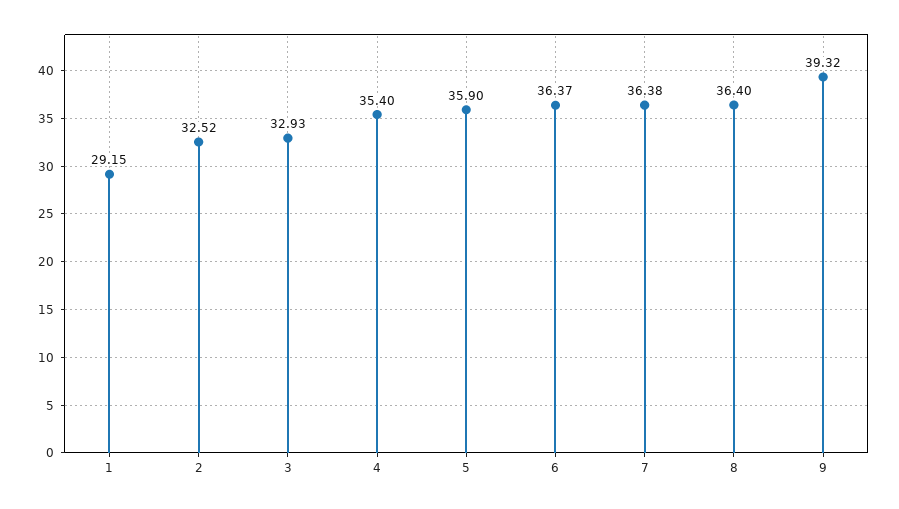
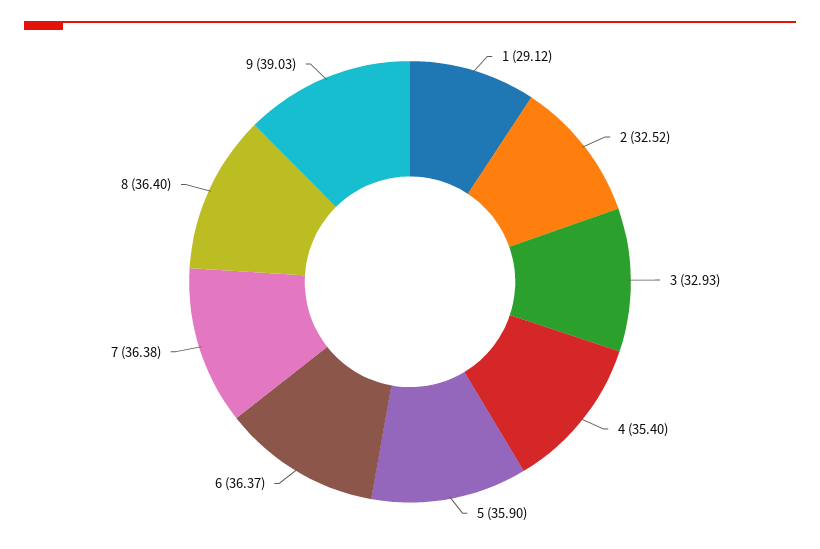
1: 29.15 -> 29.12
9: 39.32 -> 39.03

